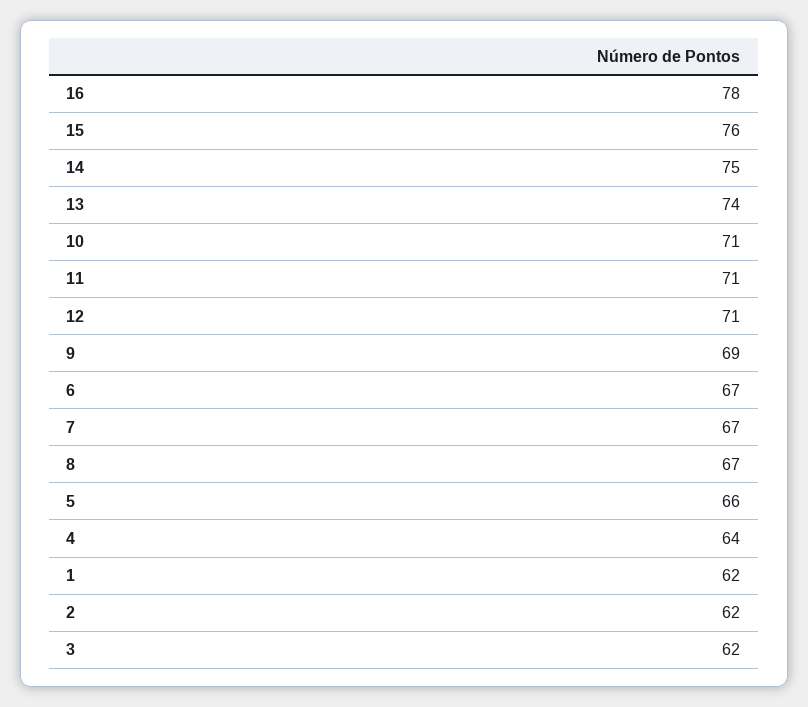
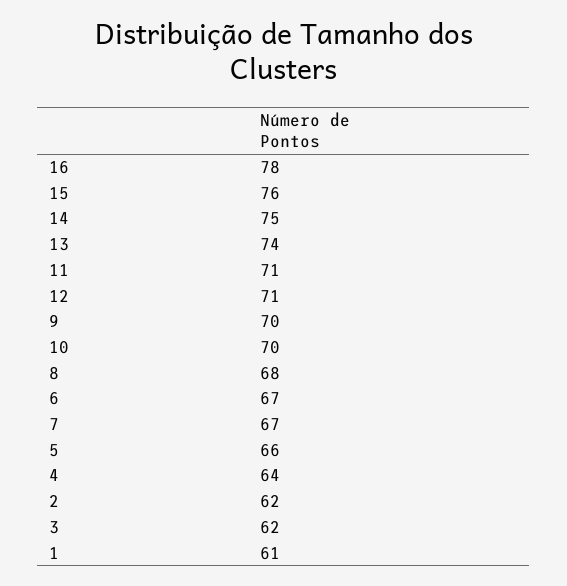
10: 71 -> 70
9: 69 -> 70
8: 67 -> 68
1: 62 -> 61

